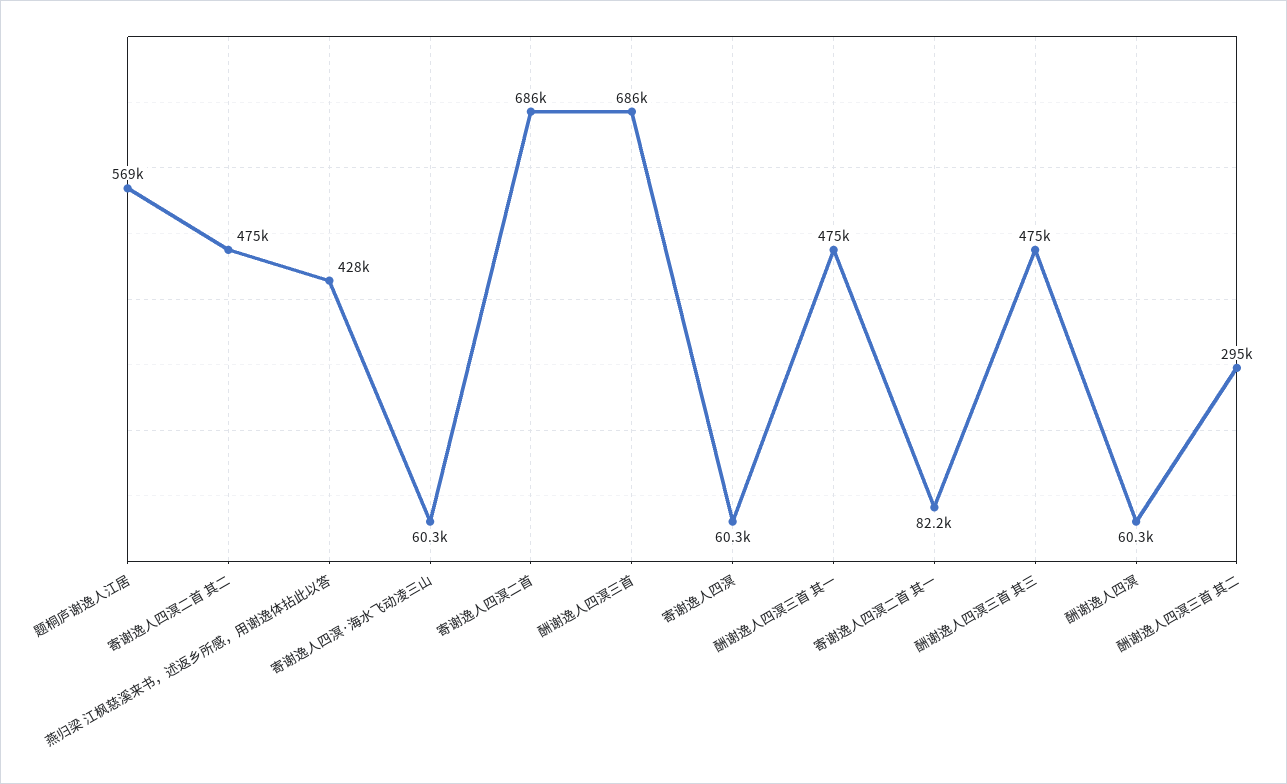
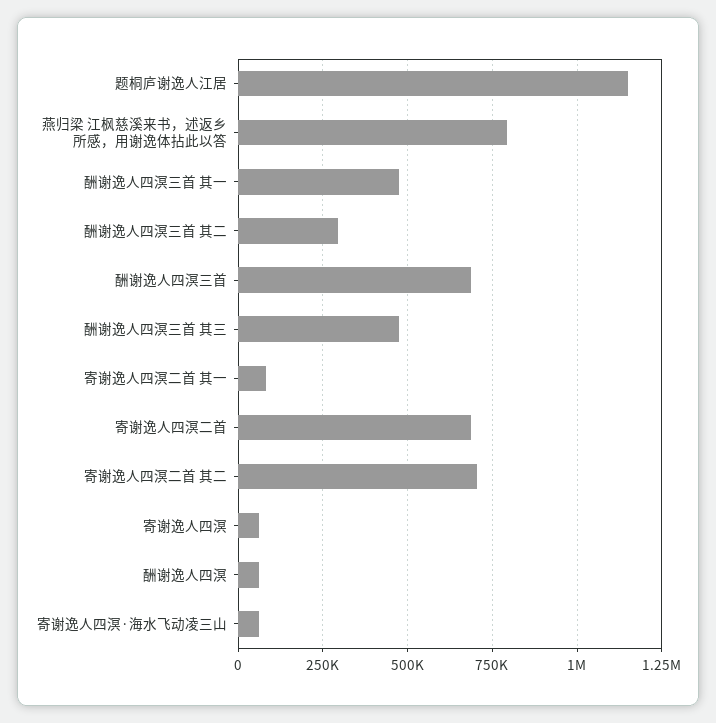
题桐庐谢逸人江居: 569000 -> 1150000
寄谢逸人四溟二首 其二: 475000 -> 700000
燕归梁 江枫慈溪来书，述返乡所感，用谢逸体拈此以答: 428000 -> 800000

